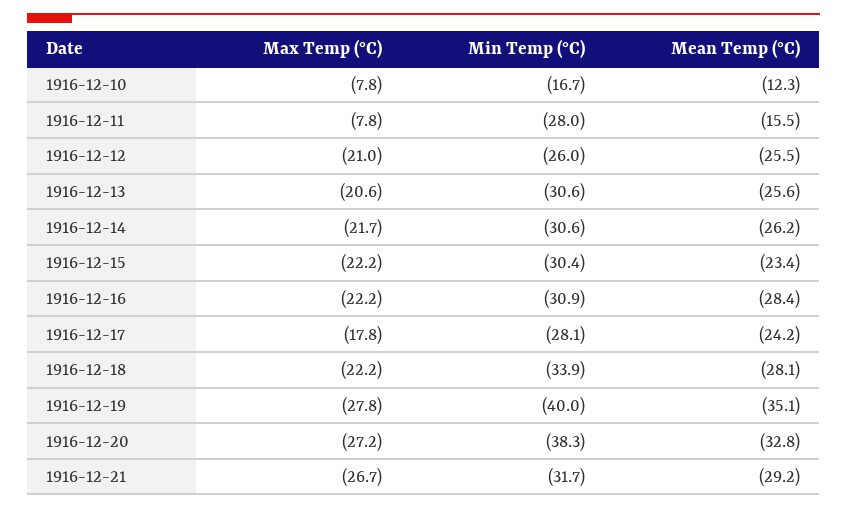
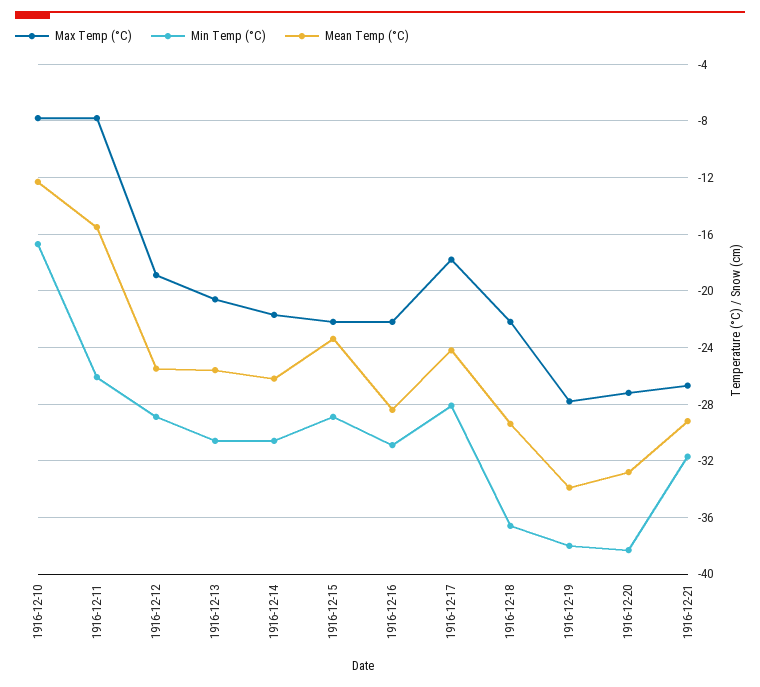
Min Temp (°C), 1916-12-11: -28 -> -26
Max Temp (°C), 1916-12-12: -21 -> -19
Min Temp (°C), 1916-12-12: -26 -> -29
Min Temp (°C), 1916-12-15: -30.4 -> -29
Min Temp (°C), 1916-12-18: -33.9 -> -36.5
Mean Temp (°C), 1916-12-18: -28.1 -> -29.5
Min Temp (°C), 1916-12-19: -40 -> -38
Mean Temp (°C), 1916-12-19: -35.1 -> -34

